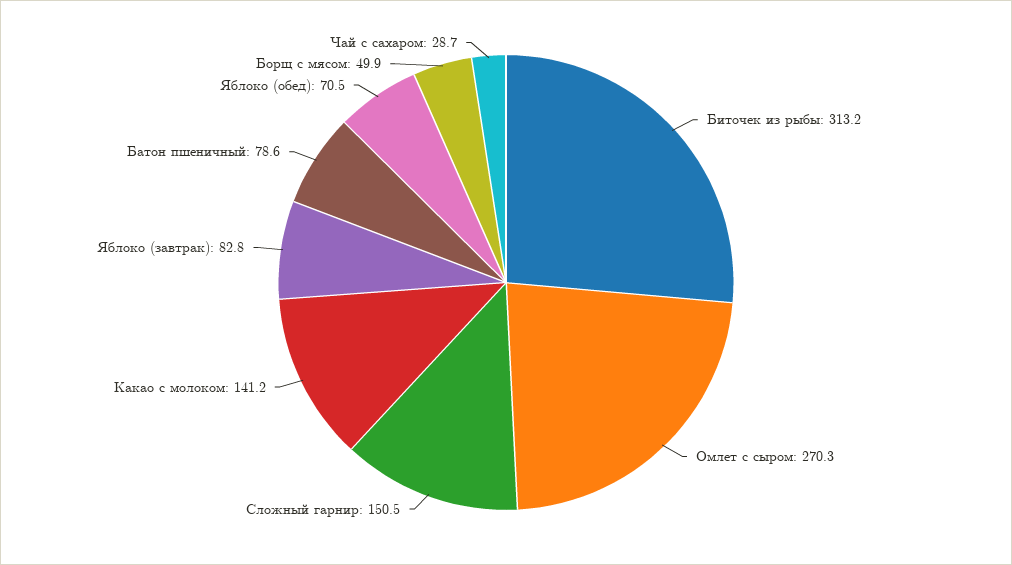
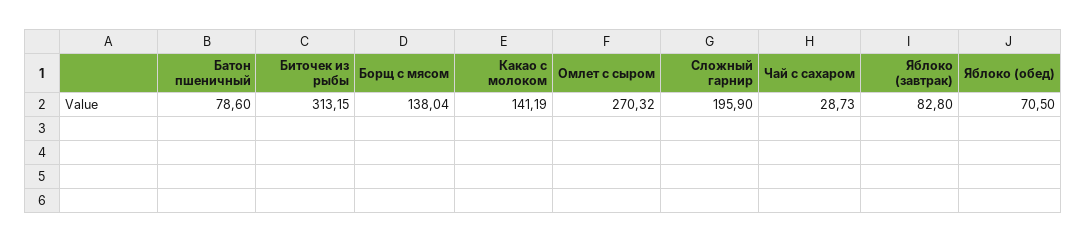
Сложный гарнир: 150.5 -> 195.9
Борщ с мясом: 49.9 -> 138.04

